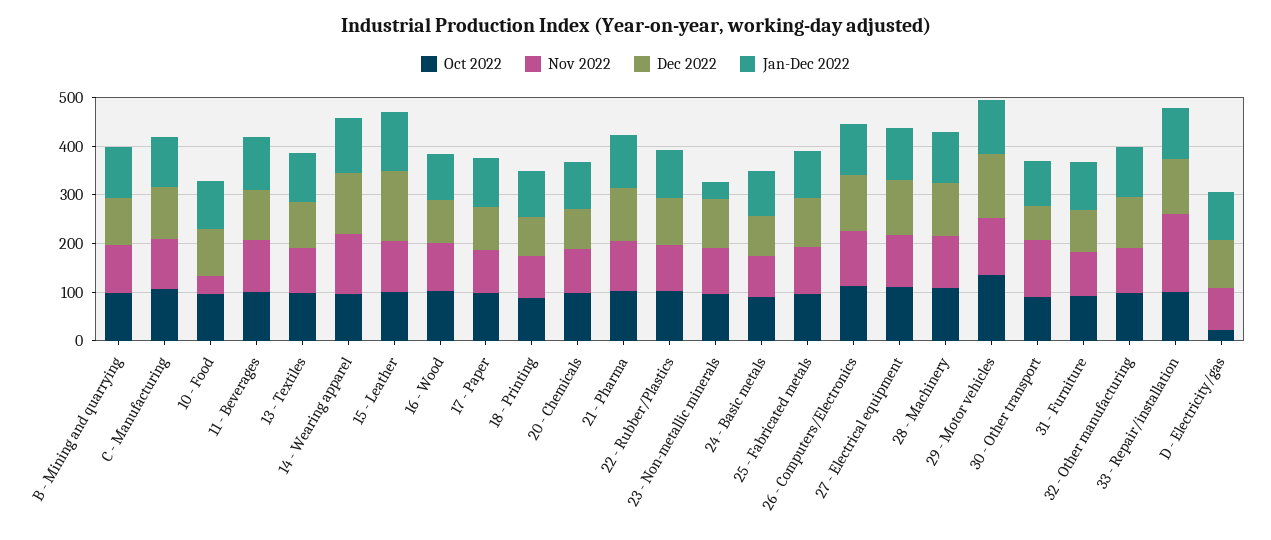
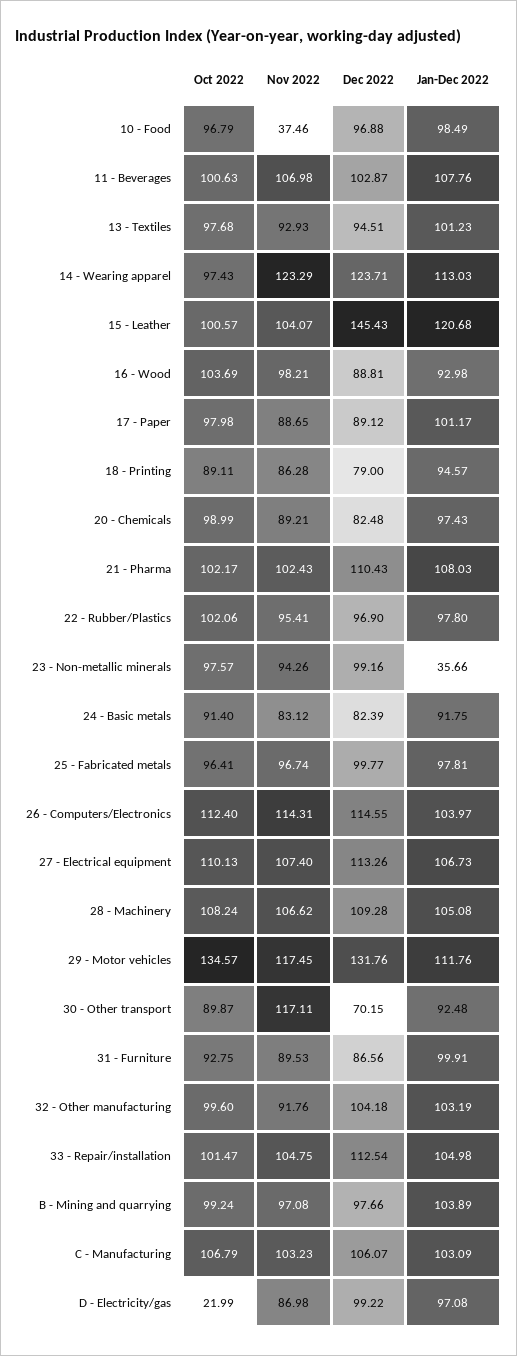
Nov 2022, 33 - Repair/installation: 160 -> 104.75

